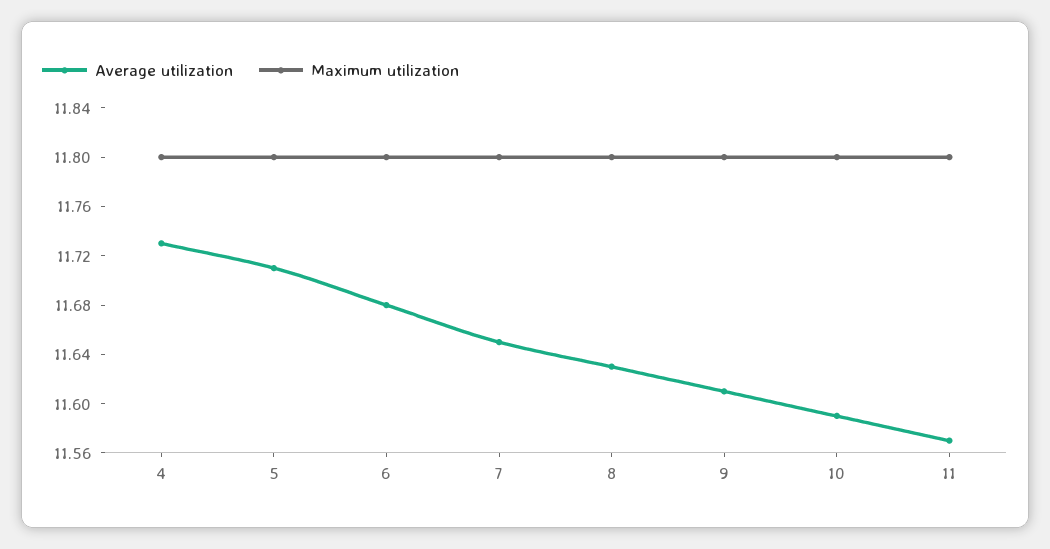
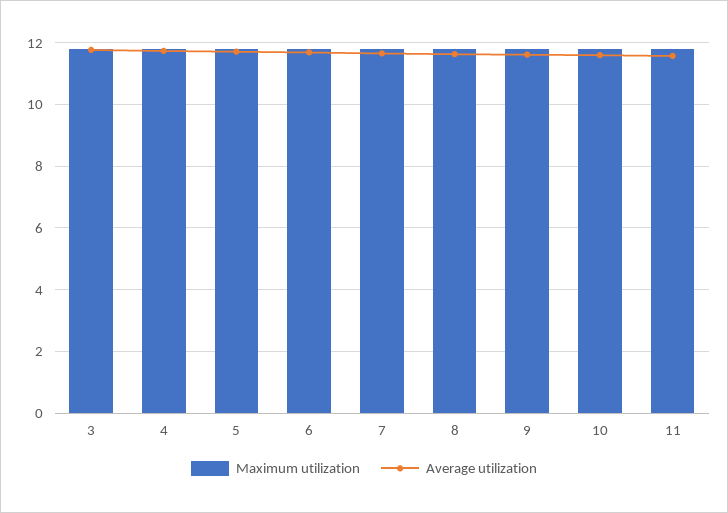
Maximum utilization, 3: none -> 11.8
Average utilization, 3: none -> 11.8

